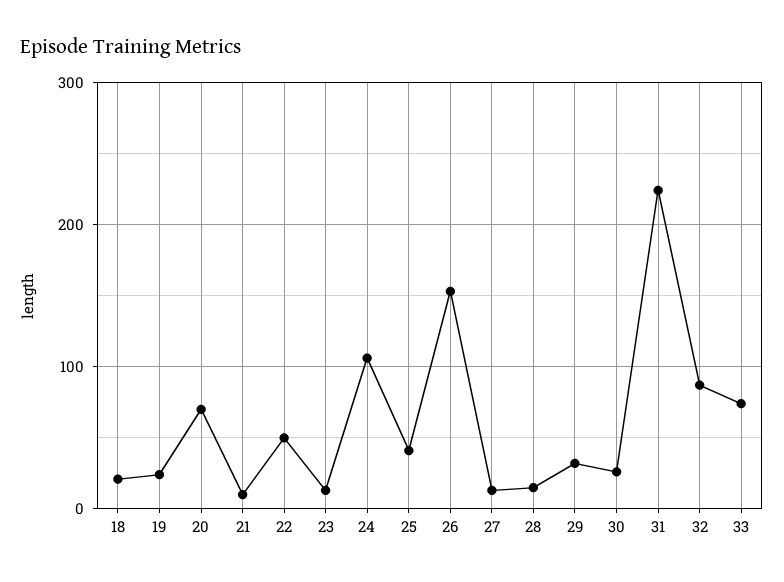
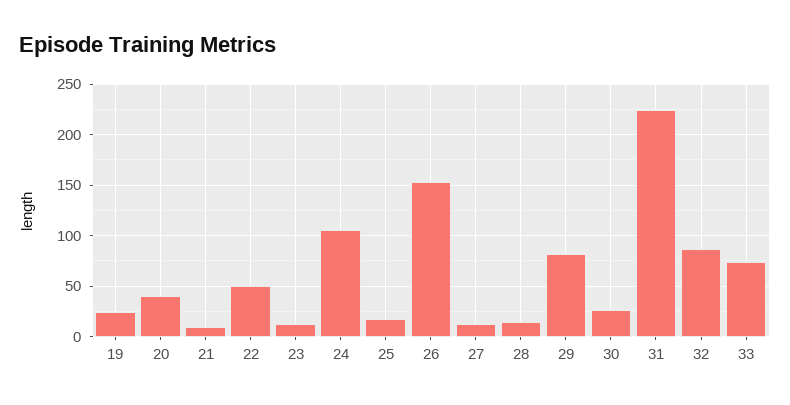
18: 20 -> none
20: 70 -> 40
25: 40 -> 20
29: 30 -> 80

